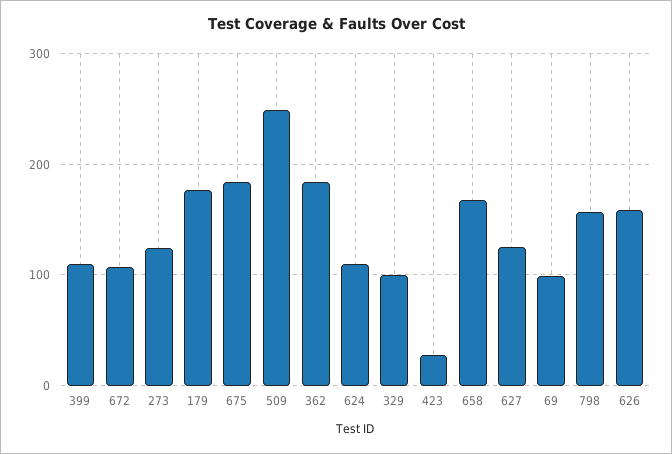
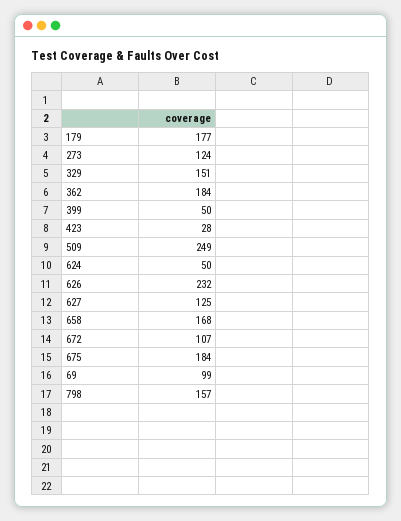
399: 110 -> 50
624: 110 -> 50
329: 100 -> 151
626: 160 -> 232

